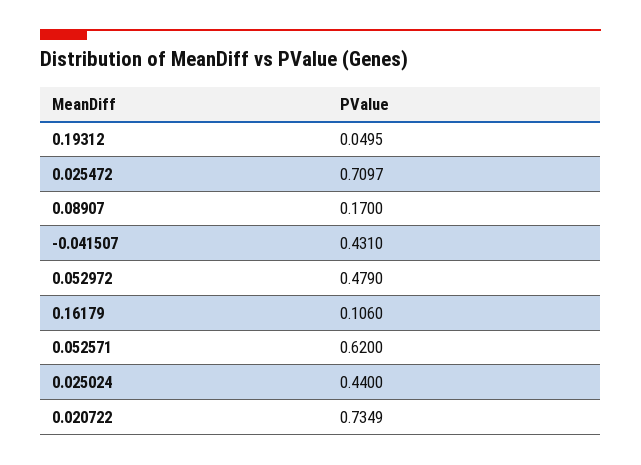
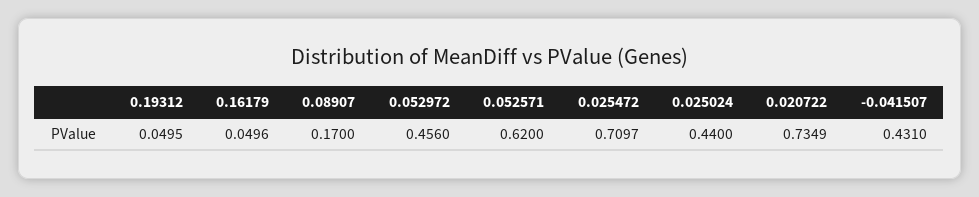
0.052972: 0.479 -> 0.456
0.16179: 0.106 -> 0.0496

